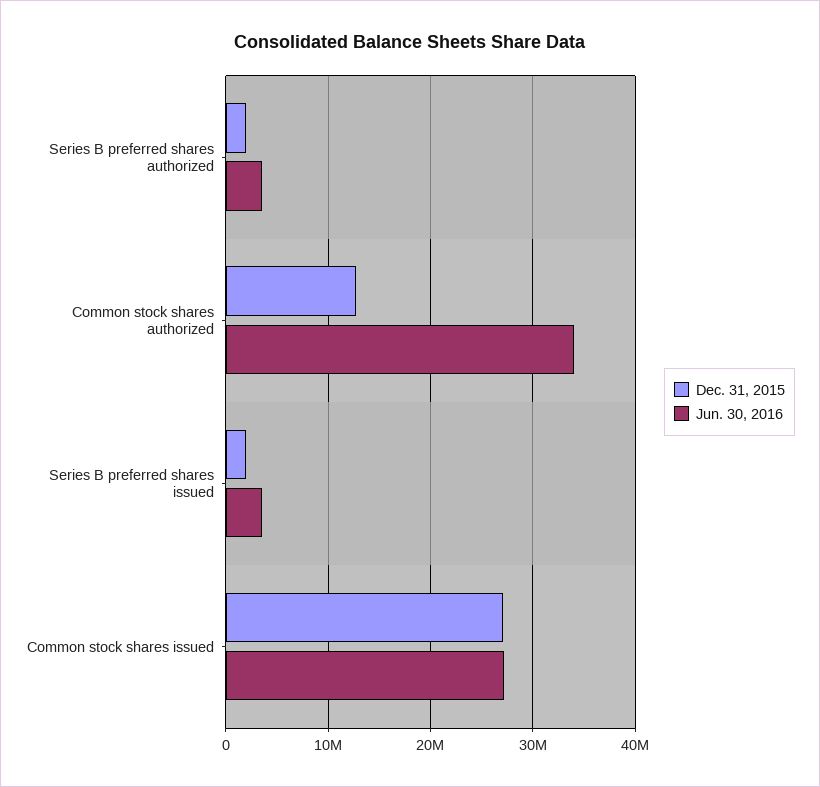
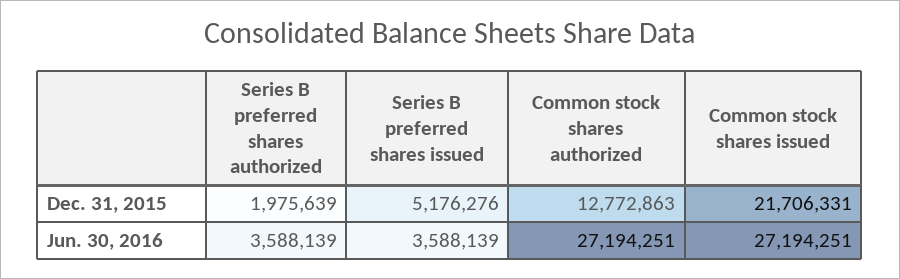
Jun. 30, 2016, Common stock shares authorized: 34000000 -> 27194251
Dec. 31, 2015, Series B preferred shares issued: 2000000 -> 5176276
Dec. 31, 2015, Common stock shares issued: 27000000 -> 21706331

